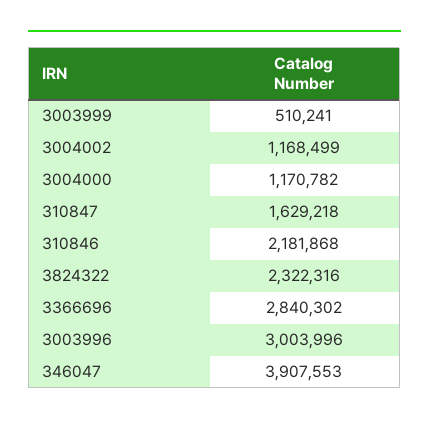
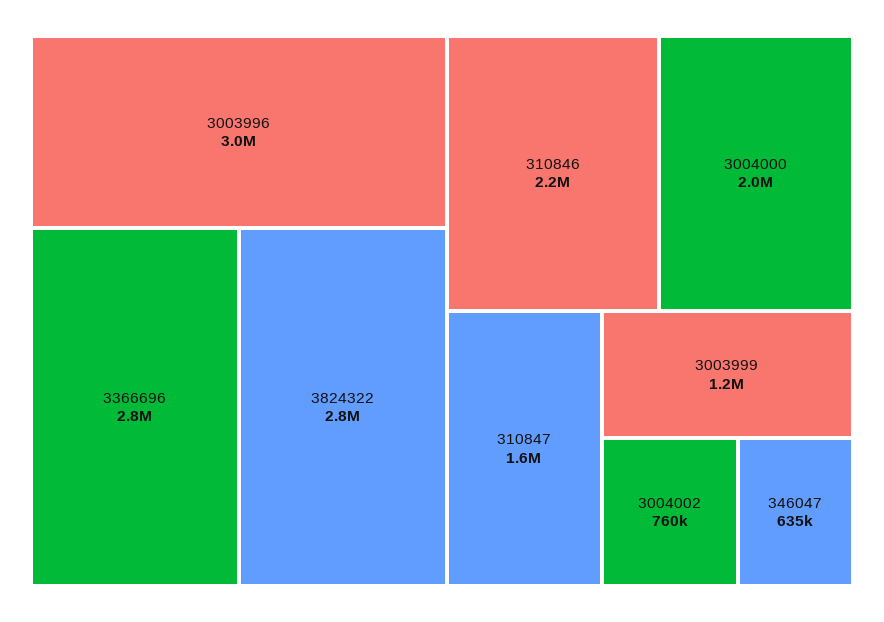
3003999: 510241 -> 1200000
3004002: 1168499 -> 760000
3004000: 1170782 -> 2000000
3824322: 2322316 -> 2800000
346047: 3907553 -> 635000

